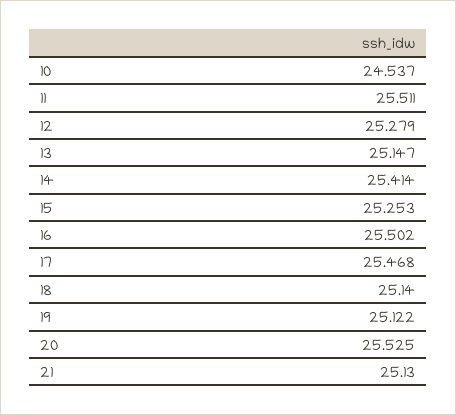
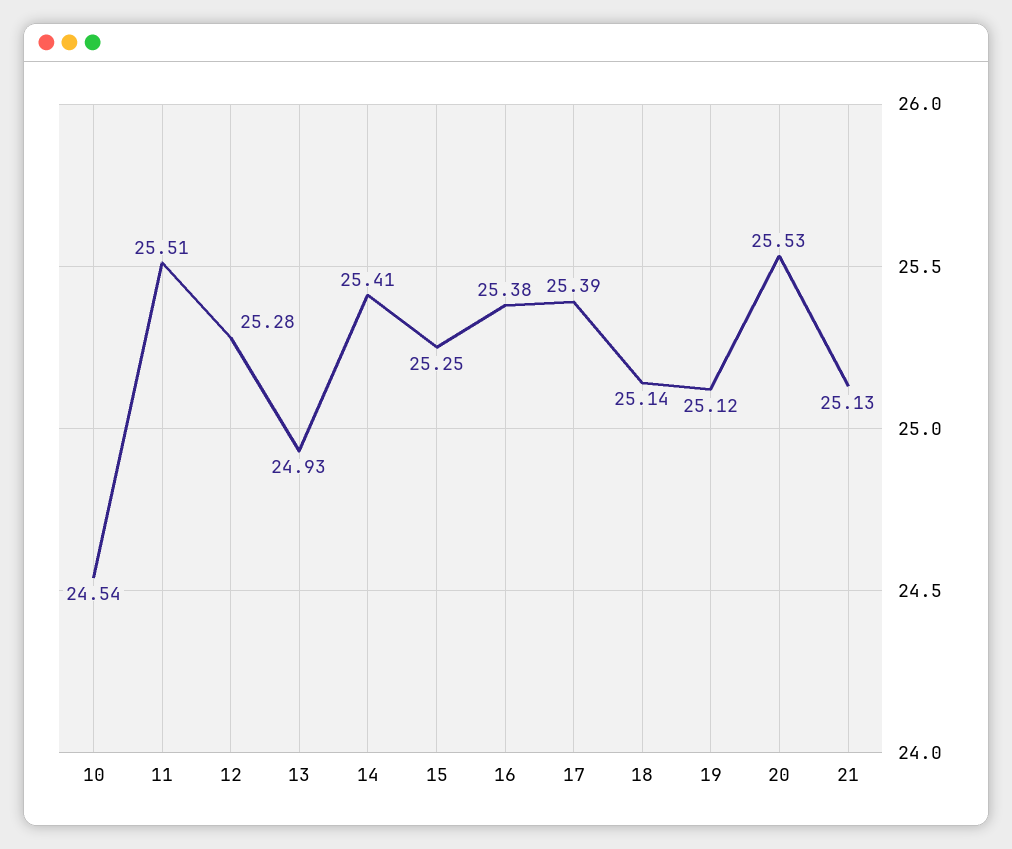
13: 25.147 -> 24.93
16: 25.502 -> 25.38
17: 25.468 -> 25.39

